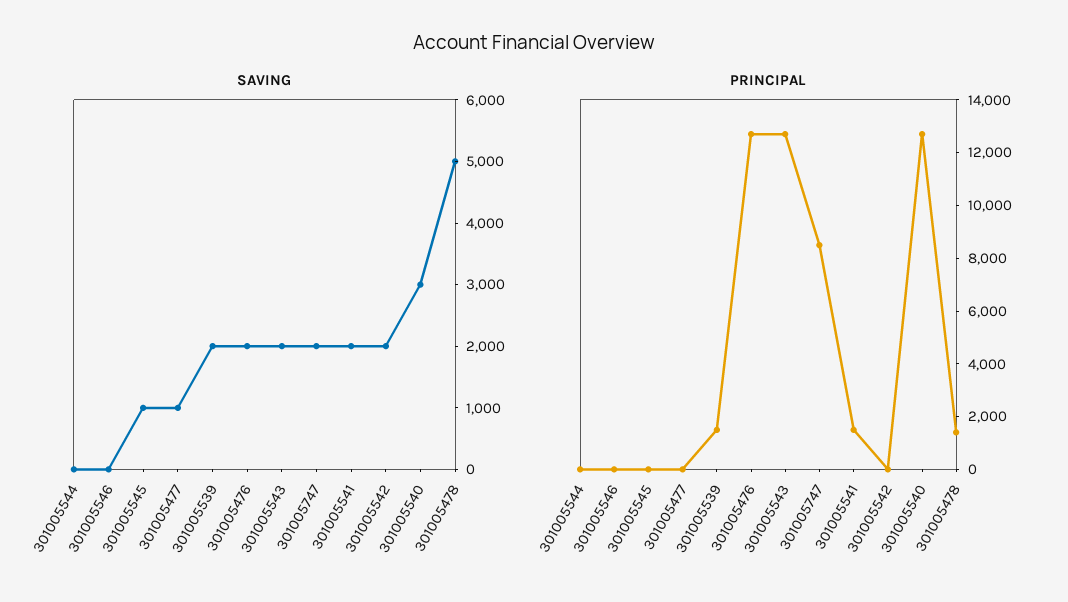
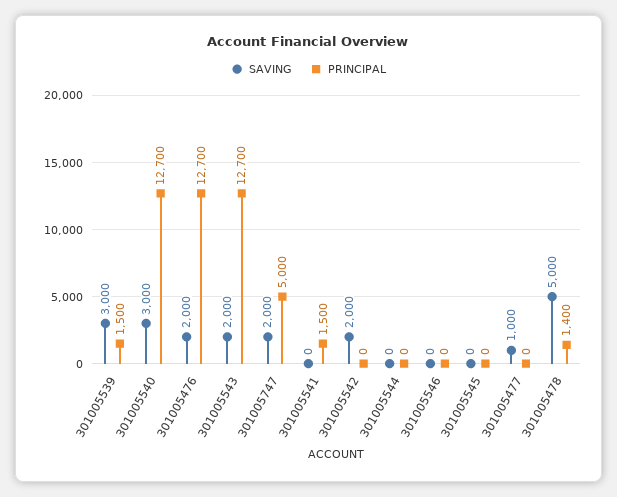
SAVING, 301005545: 1000 -> 0
SAVING, 301005539: 2000 -> 3000
SAVING, 301005541: 2000 -> 0
PRINCIPAL, 301005747: 8500 -> 5000

